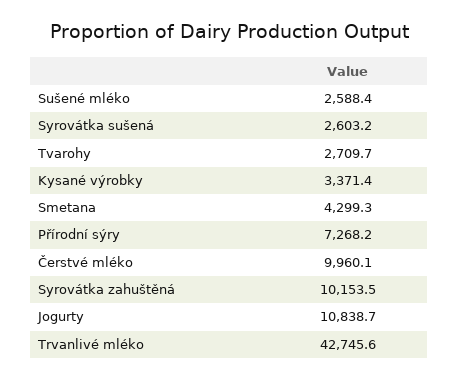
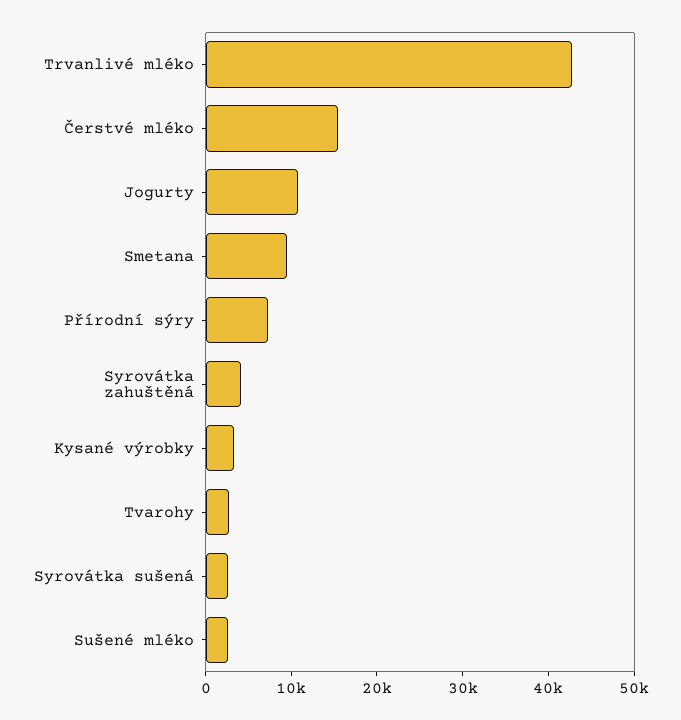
Smetana: 4299.3 -> 10000
Čerstvé mléko: 9960.1 -> 16000
Syrovátka zahuštěná: 10153.5 -> 4000

